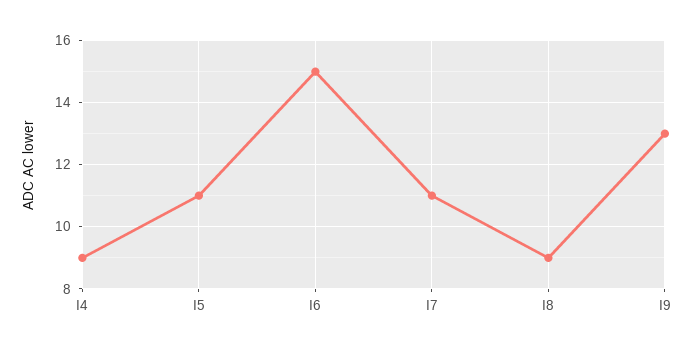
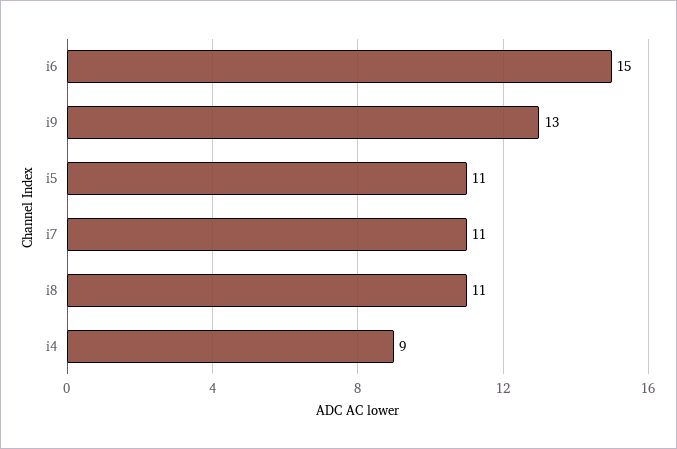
I8: 9 -> 11

